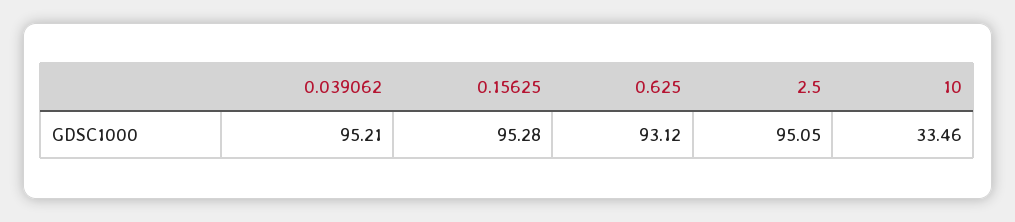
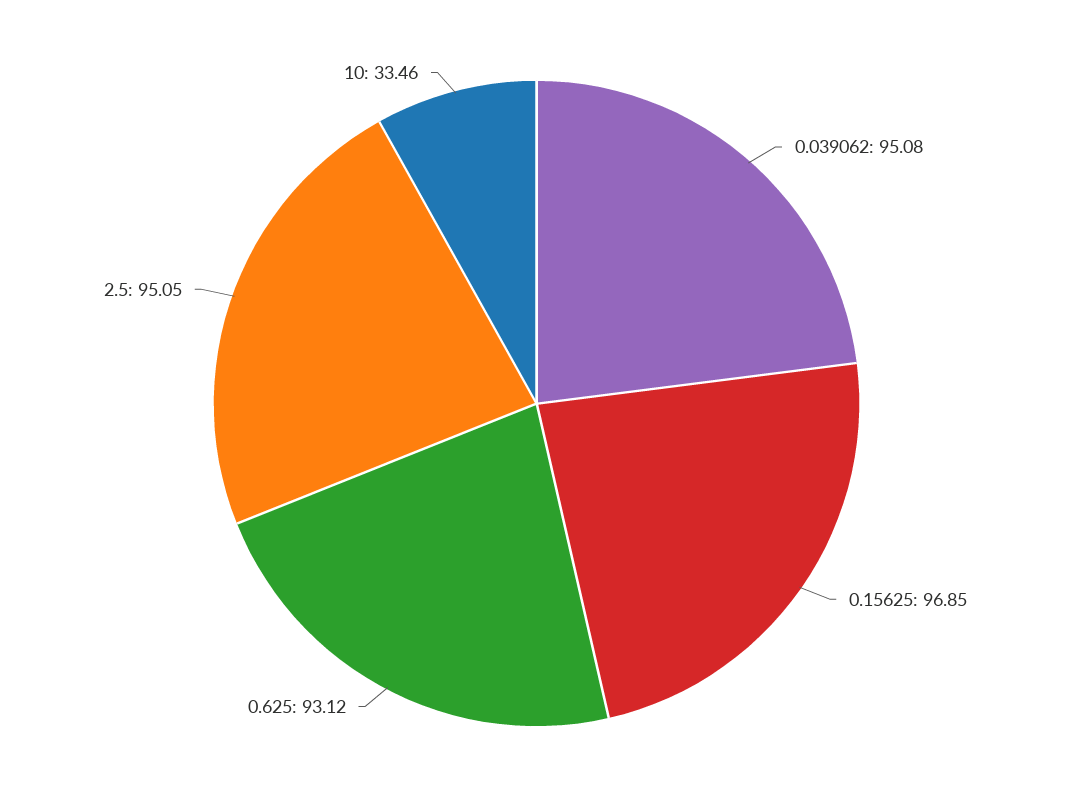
0.039062: 95.21 -> 95.08
0.15625: 95.28 -> 96.85

